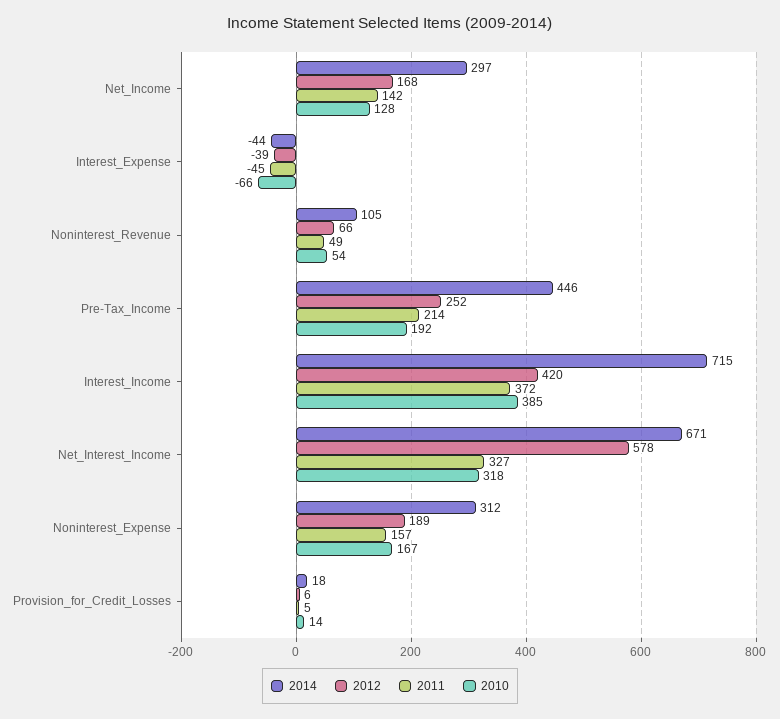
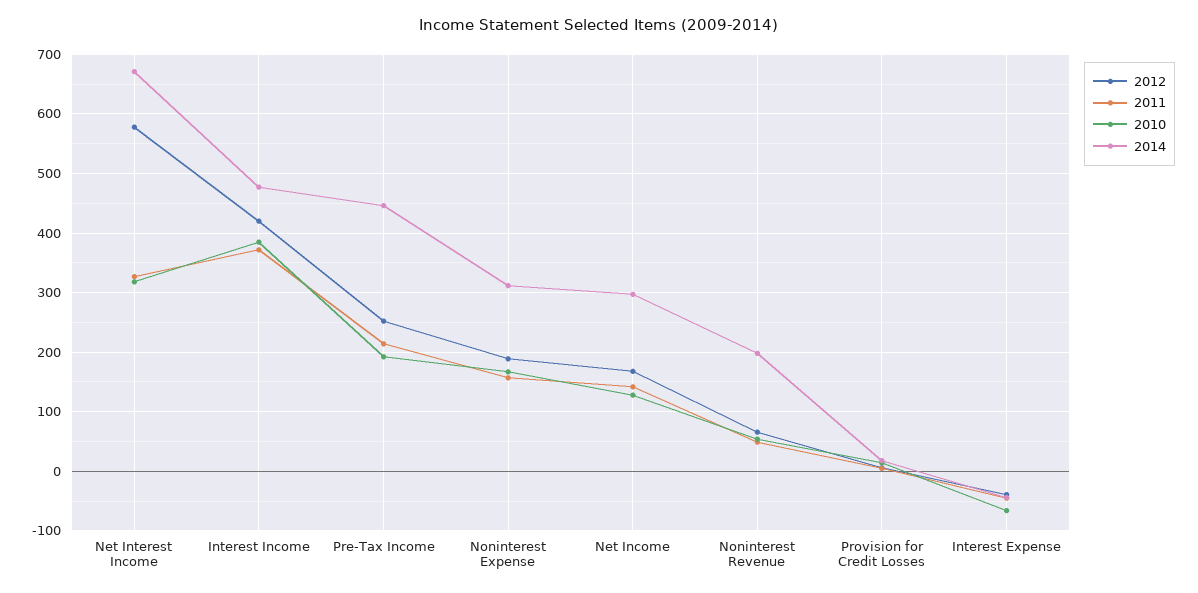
2014, Noninterest_Revenue: 105 -> 200
2014, Interest_Income: 715 -> 480

